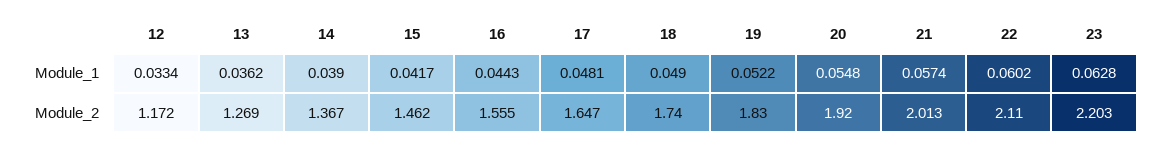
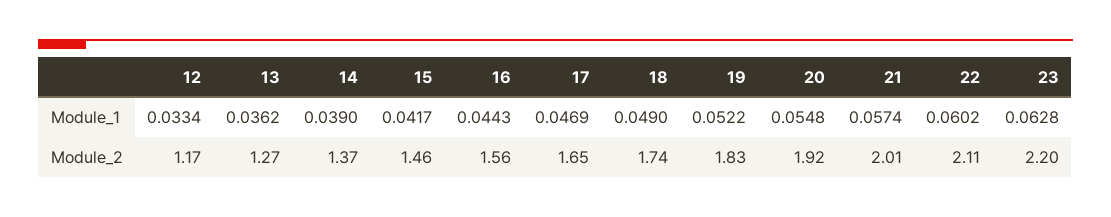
17, Module_1: 0.0481 -> 0.0469

